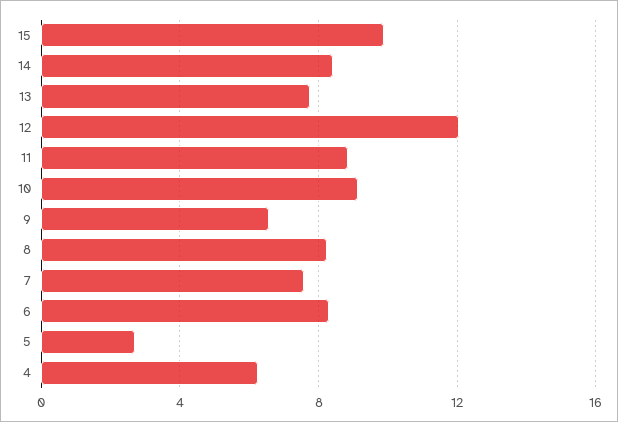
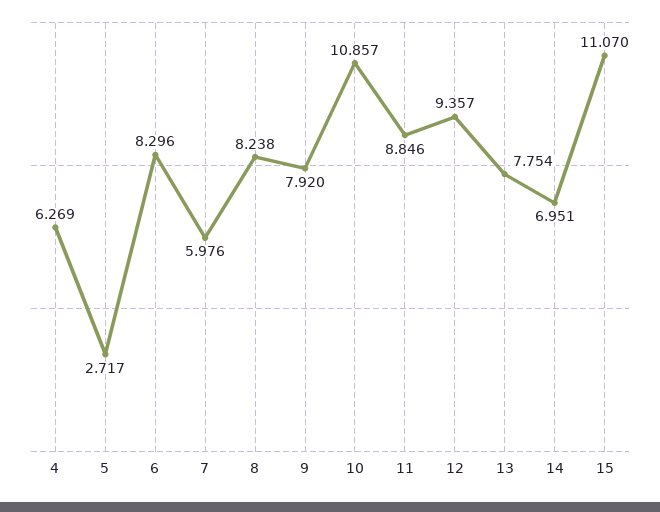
15: 10 -> 11.07
14: 8.5 -> 6.951
12: 12 -> 9.357
10: 9 -> 10.857
9: 6.5 -> 7.92
7: 7.5 -> 5.976

